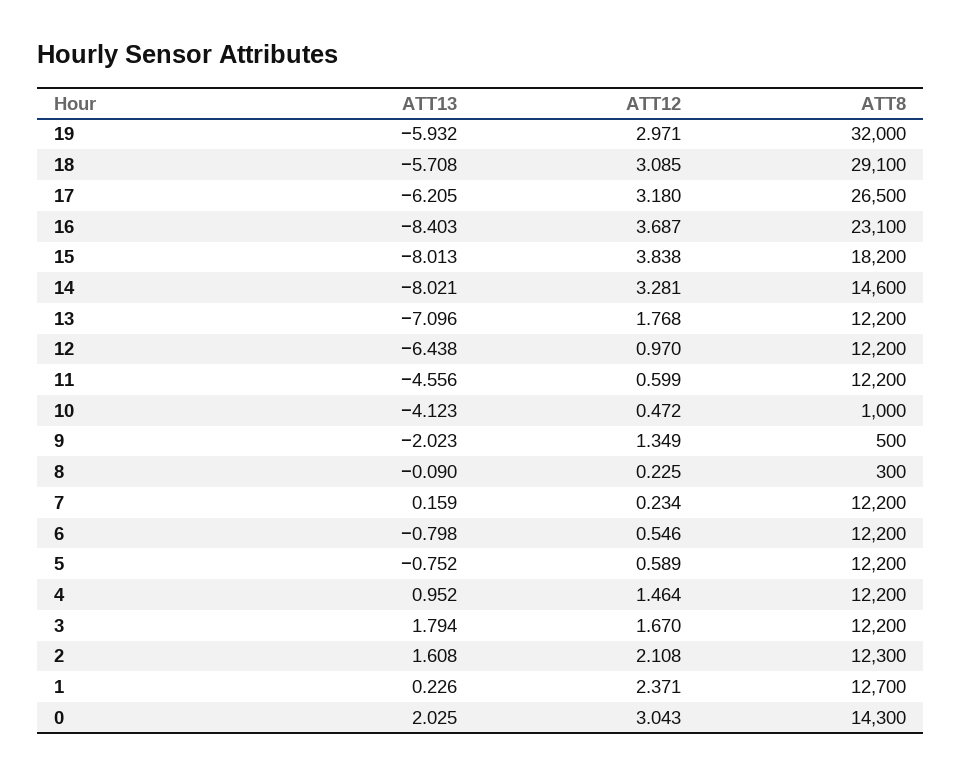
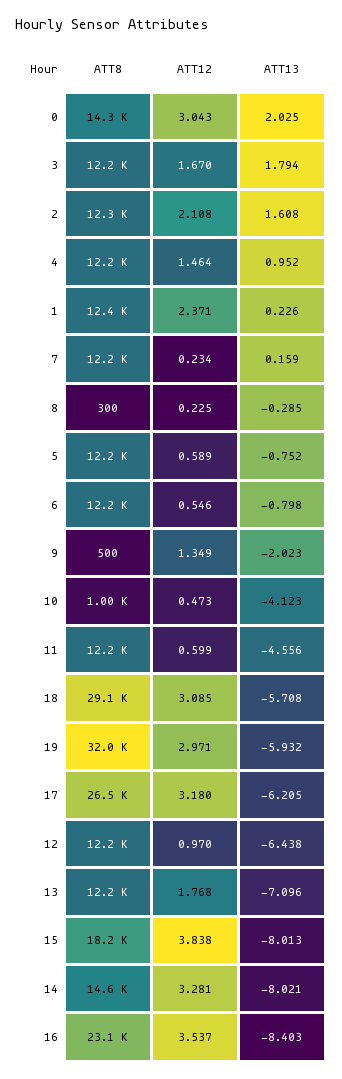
ATT12, 16: 3.687 -> 3.537
ATT12, 10: 0.472 -> 0.473
ATT13, 8: -0.09 -> -0.285
ATT8, 1: 12700 -> 12400

